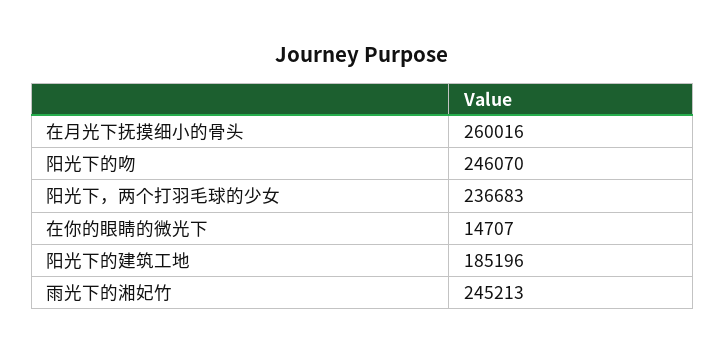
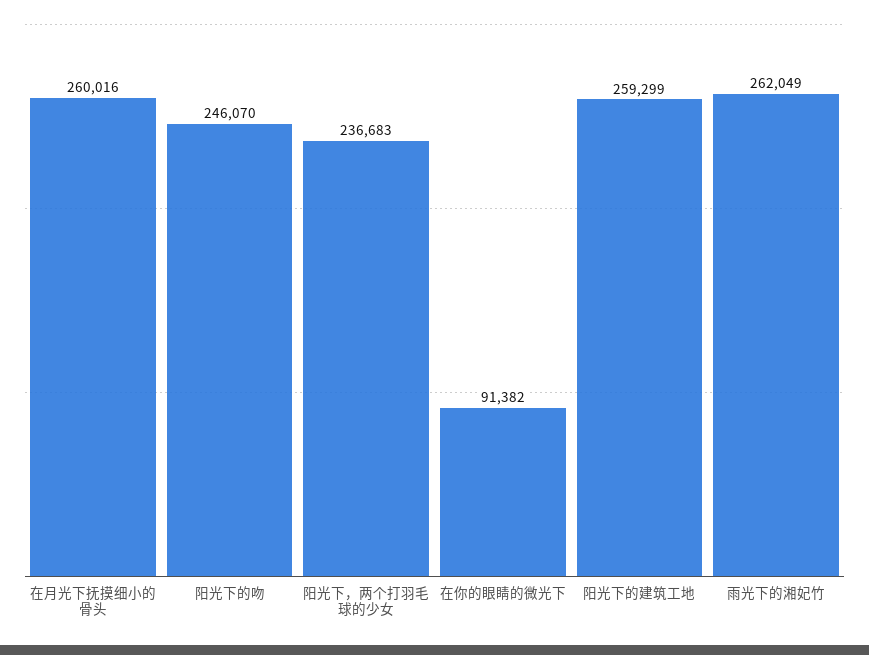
在你的眼睛的微光下: 14707 -> 91382
阳光下的建筑工地: 185196 -> 259299
雨光下的湘妃竹: 245213 -> 262049

